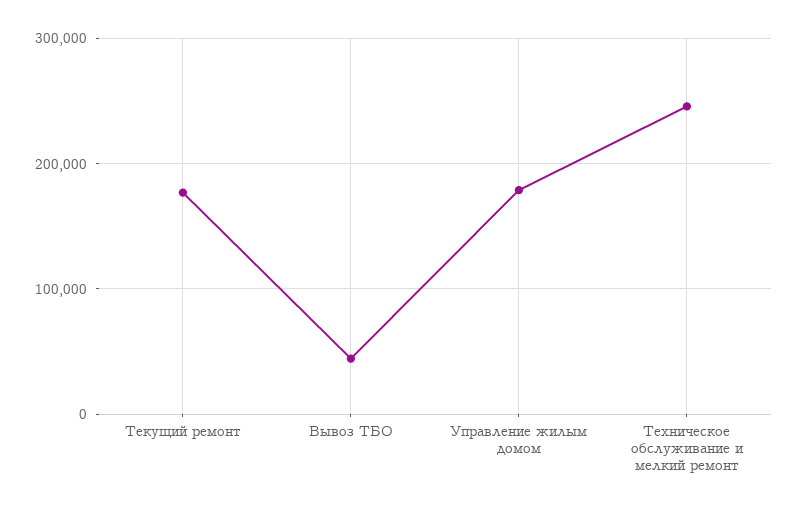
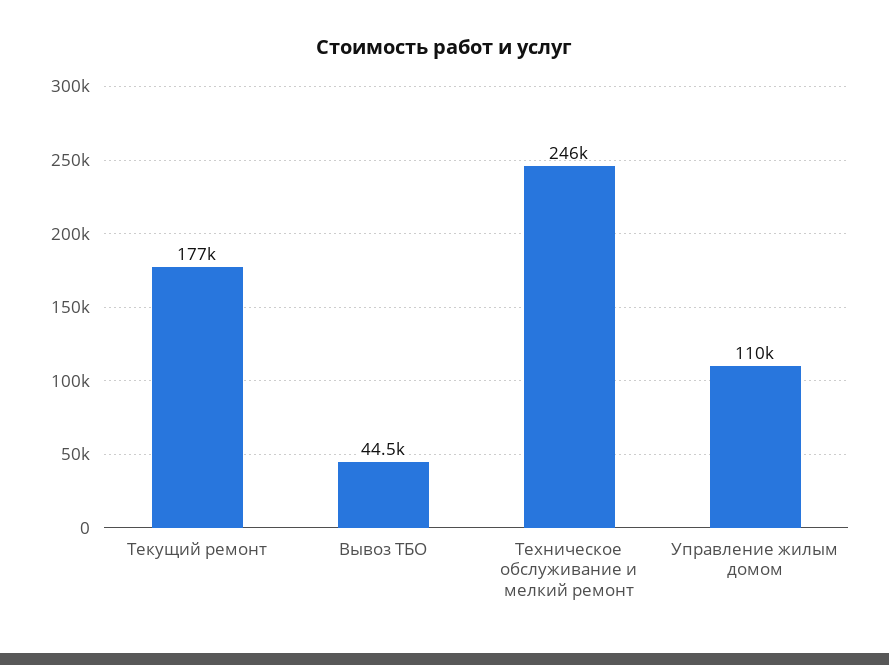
Управление жилым домом: 180000 -> 110000

